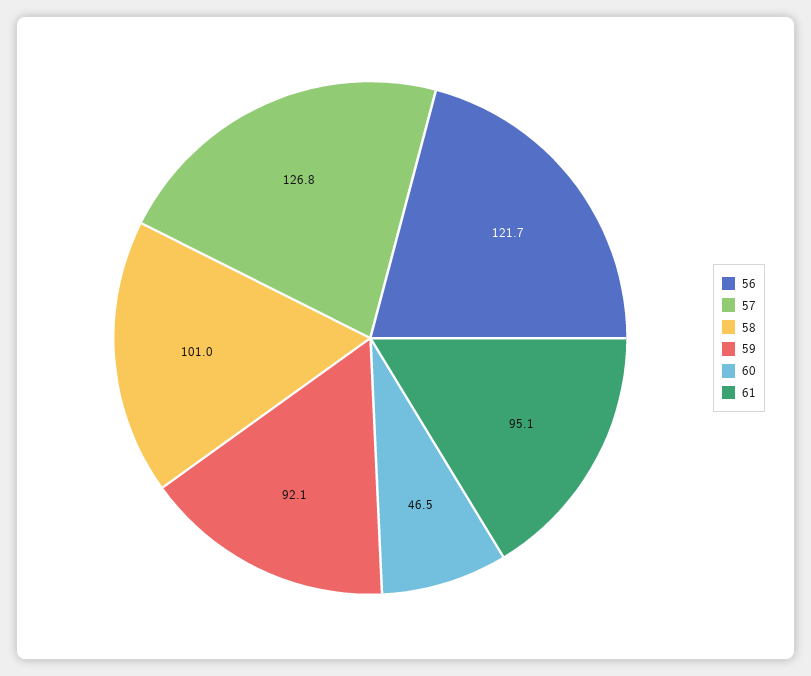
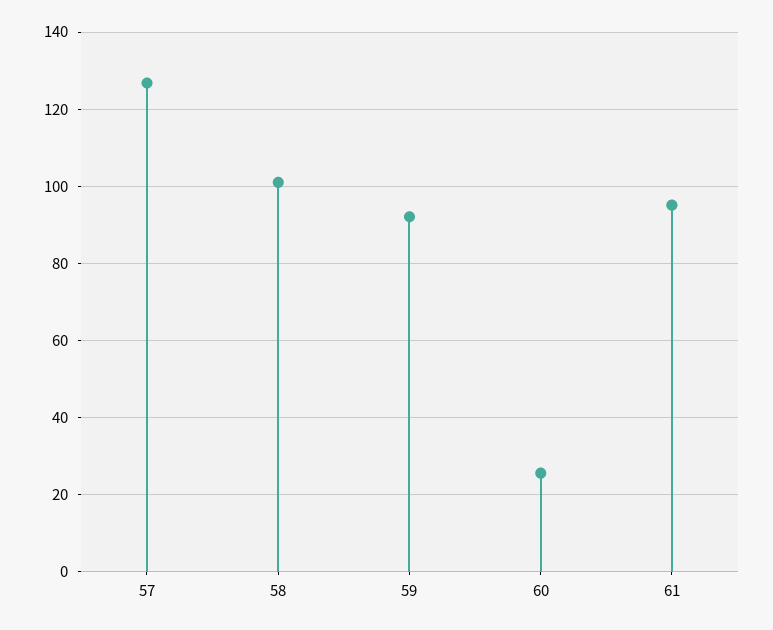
56: 121.7 -> none
60: 46.5 -> 26

